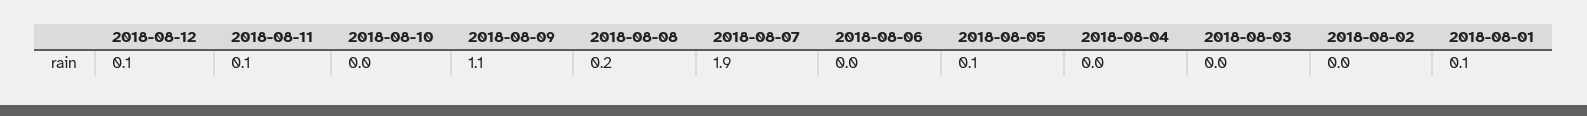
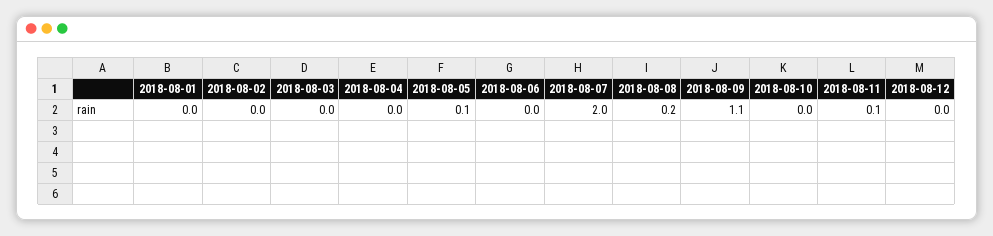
2018-08-12: 0.1 -> 0
2018-08-07: 1.9 -> 2
2018-08-01: 0.1 -> 0

